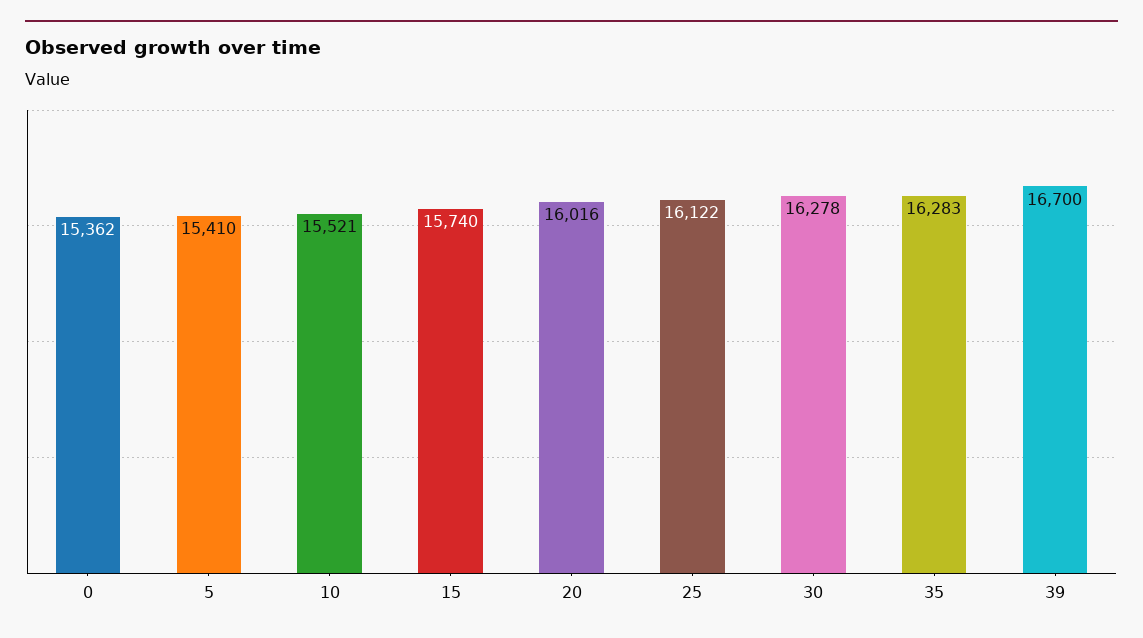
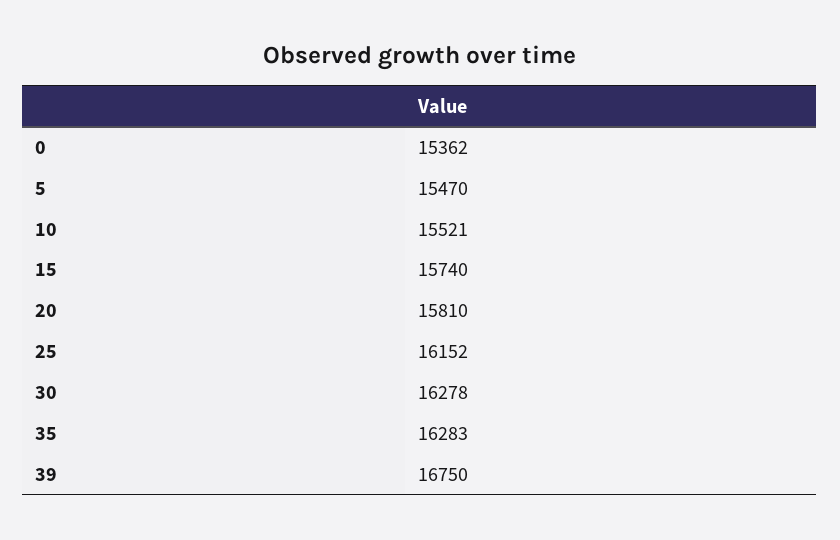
5: 15410 -> 15470
20: 16016 -> 15810
25: 16122 -> 16152
39: 16700 -> 16750

